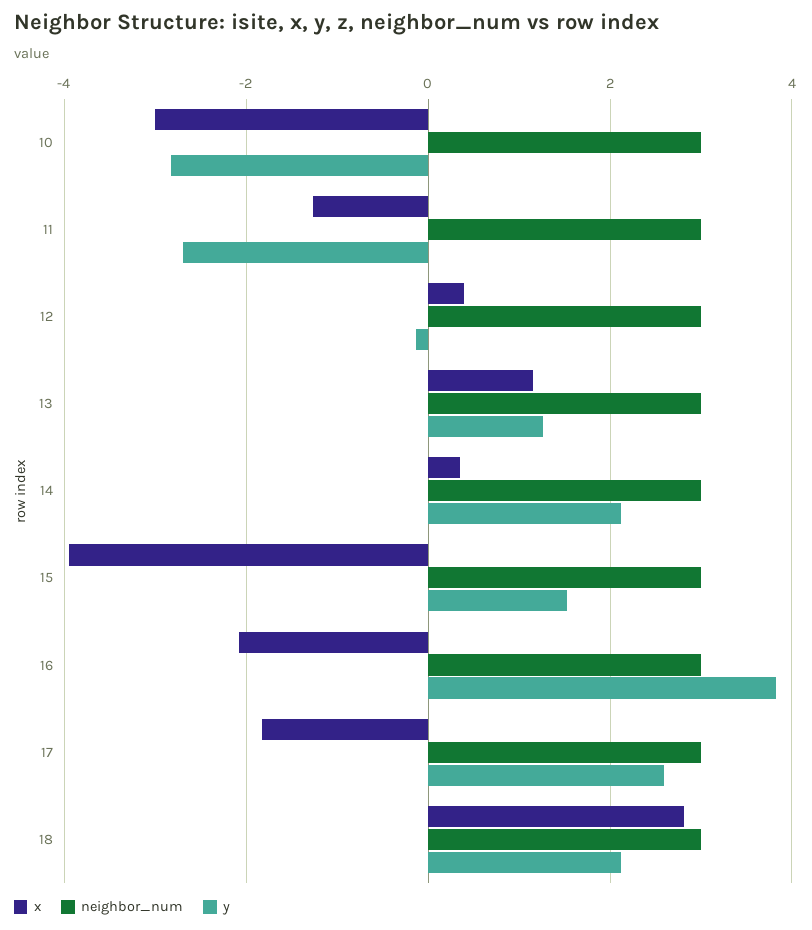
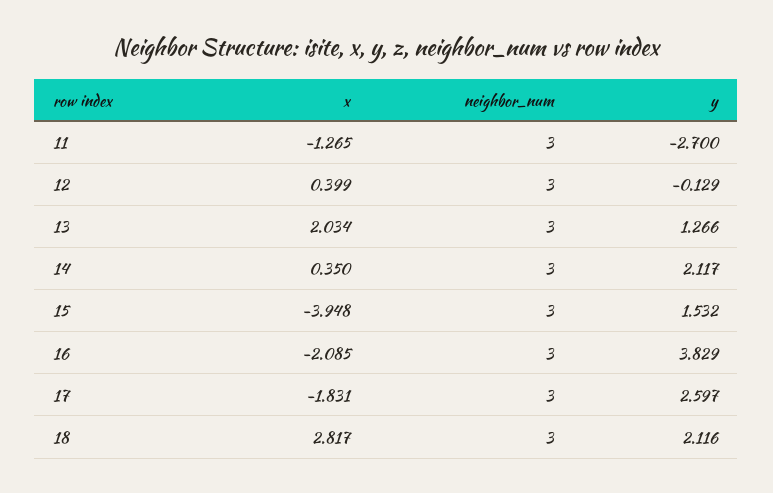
x, 10: -3 -> none
neighbor_num, 10: 3 -> none
y, 10: -2.8 -> none
x, 13: 1.2 -> 2.034

